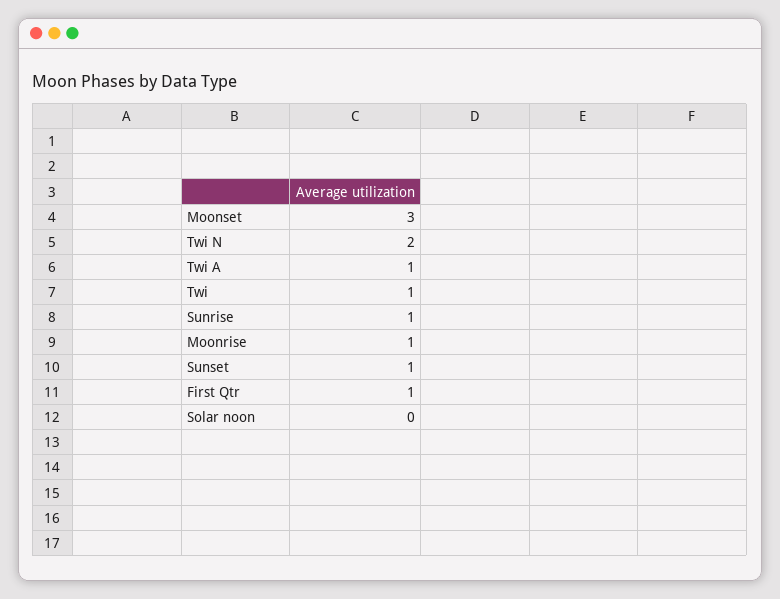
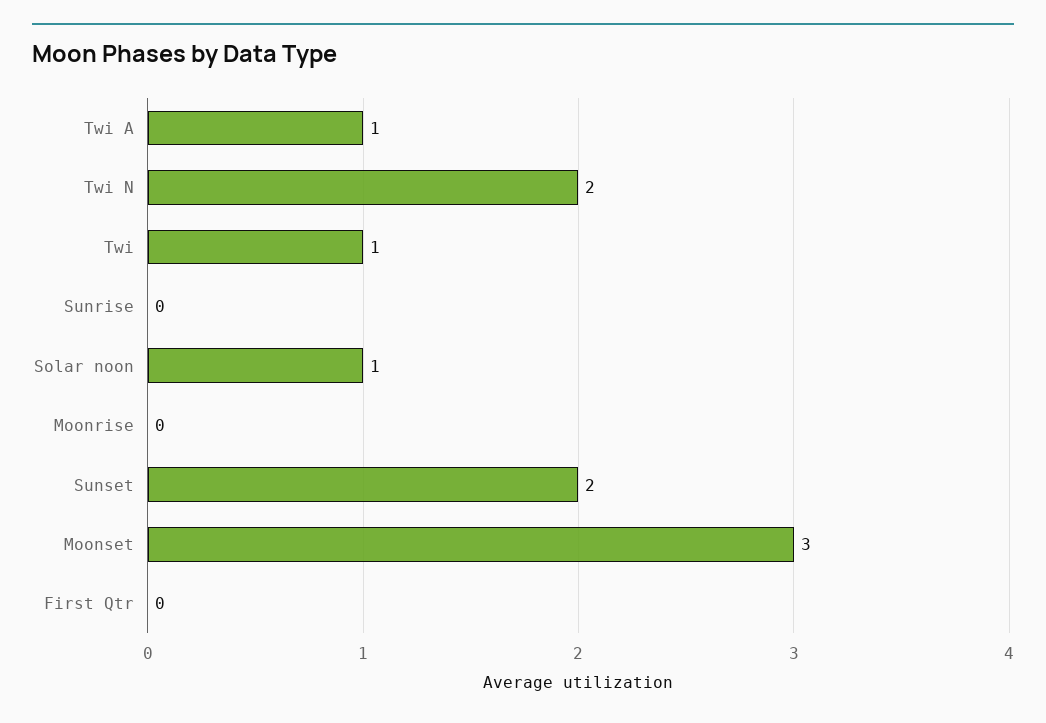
Sunrise: 1 -> 0
Moonrise: 1 -> 0
Sunset: 1 -> 2
First Qtr: 1 -> 0
Solar noon: 0 -> 1

